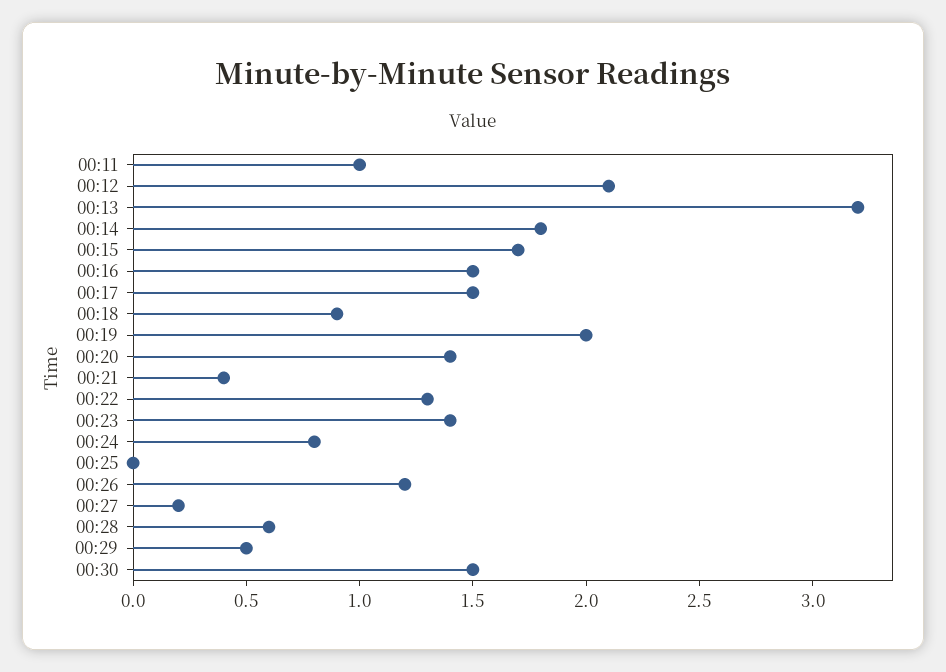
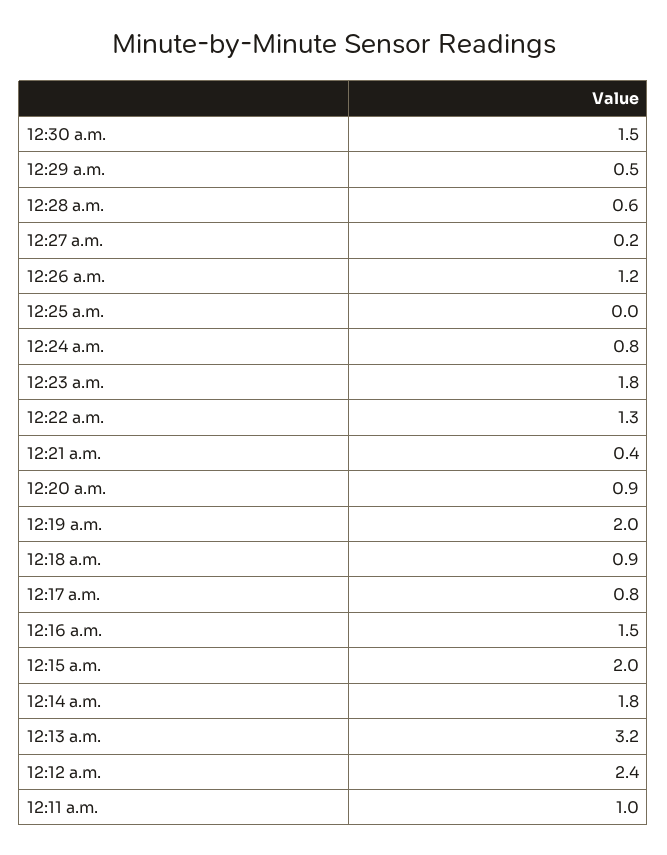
00:12: 2.1 -> 2.4
00:15: 1.7 -> 2
00:17: 1.5 -> 0.8
00:20: 1.4 -> 0.9
00:23: 1.4 -> 1.8

